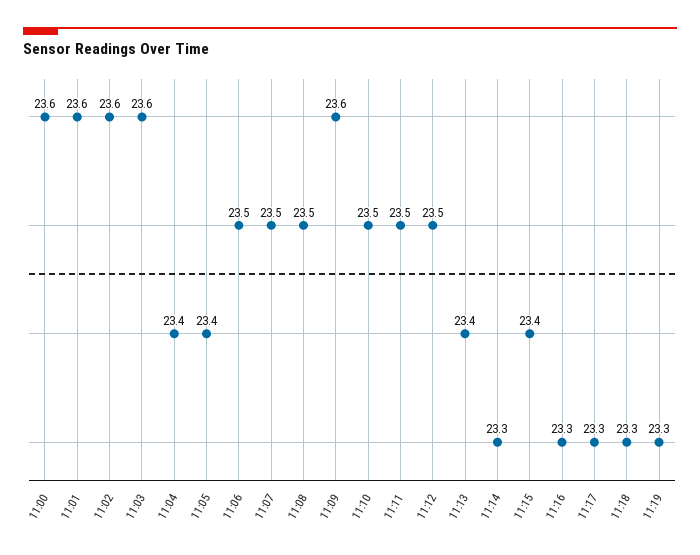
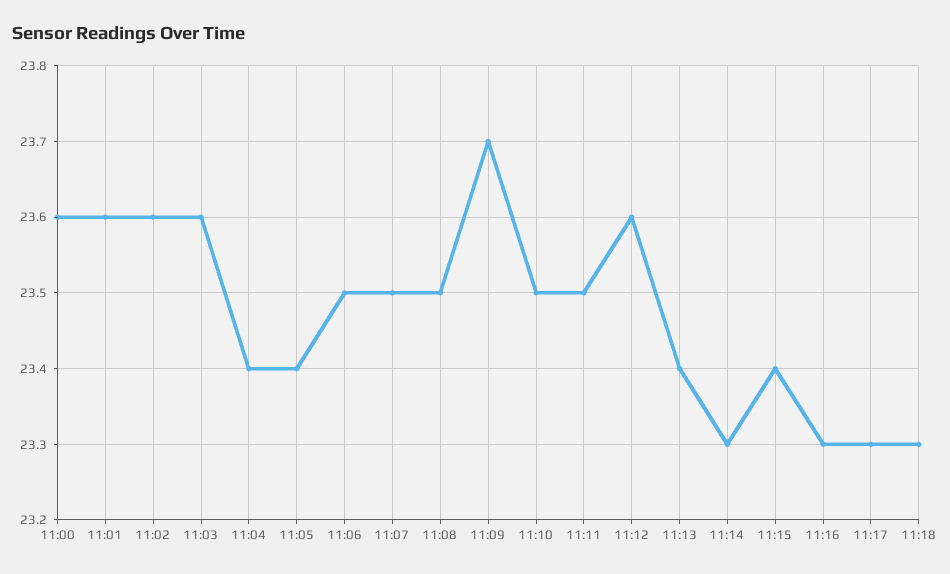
11:09: 23.6 -> 23.7
11:12: 23.5 -> 23.6
11:19: 23.3 -> none

